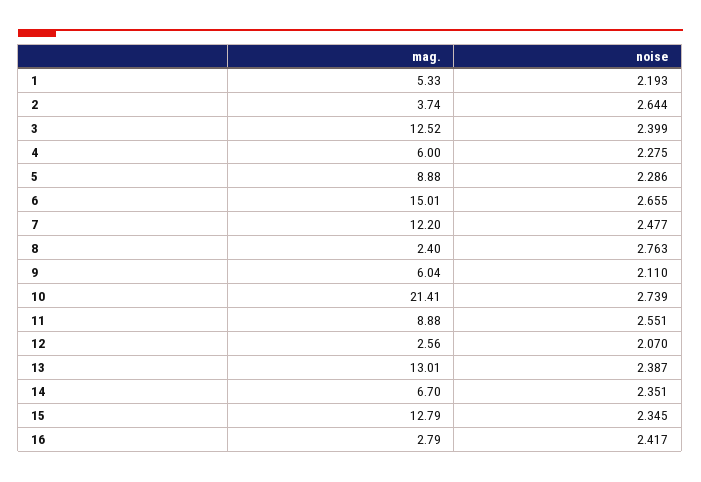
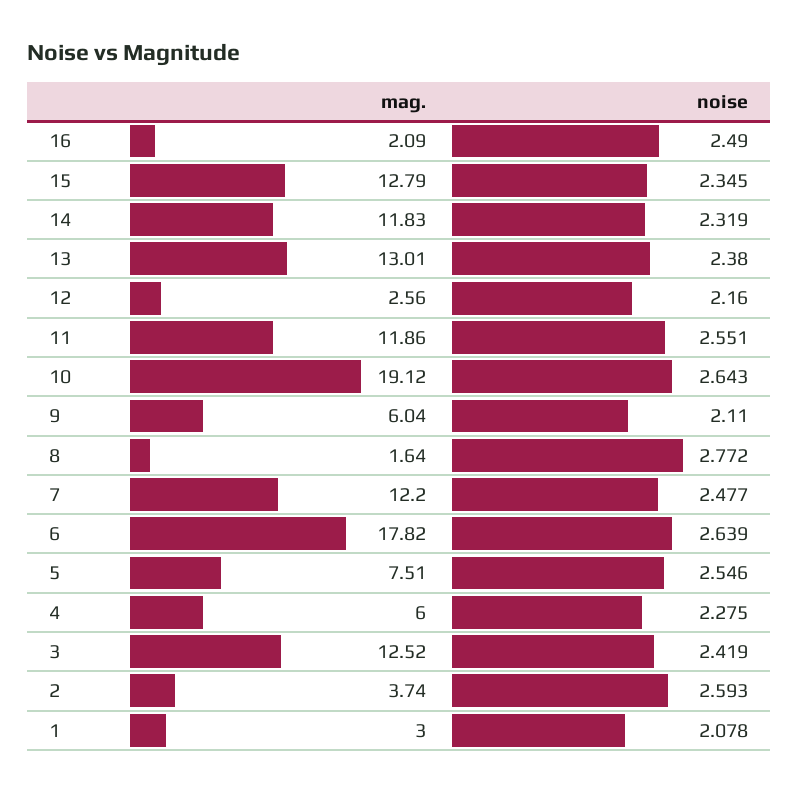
mag., 1: 5.33 -> 3
noise, 1: 2.193 -> 2.078
noise, 2: 2.644 -> 2.593
noise, 3: 2.399 -> 2.419
mag., 5: 8.88 -> 7.51
noise, 5: 2.286 -> 2.546
mag., 6: 15.01 -> 17.82
noise, 6: 2.655 -> 2.639
mag., 8: 2.4 -> 1.64
noise, 8: 2.763 -> 2.772
mag., 10: 21.41 -> 19.12
noise, 10: 2.739 -> 2.643
mag., 11: 8.88 -> 11.86
noise, 12: 2.07 -> 2.16
noise, 13: 2.387 -> 2.38
mag., 14: 6.7 -> 11.83
noise, 14: 2.351 -> 2.319
mag., 16: 2.79 -> 2.09
noise, 16: 2.417 -> 2.49

